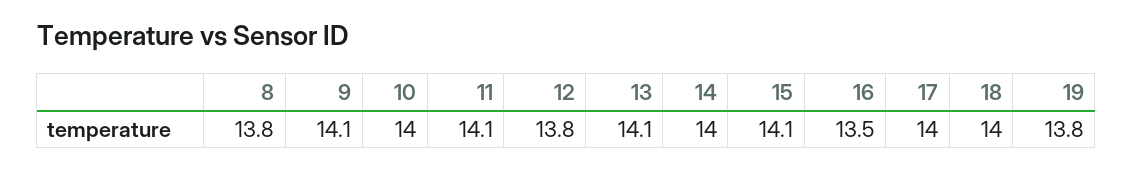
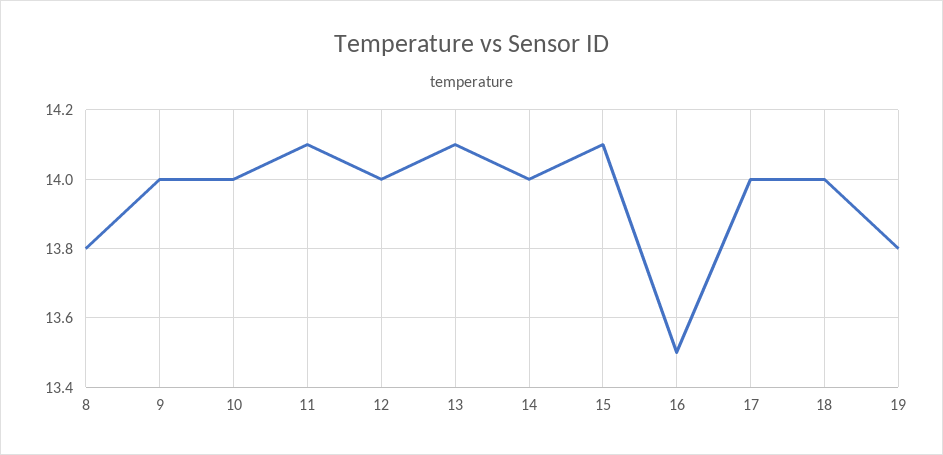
9: 14.1 -> 14
12: 13.8 -> 14

